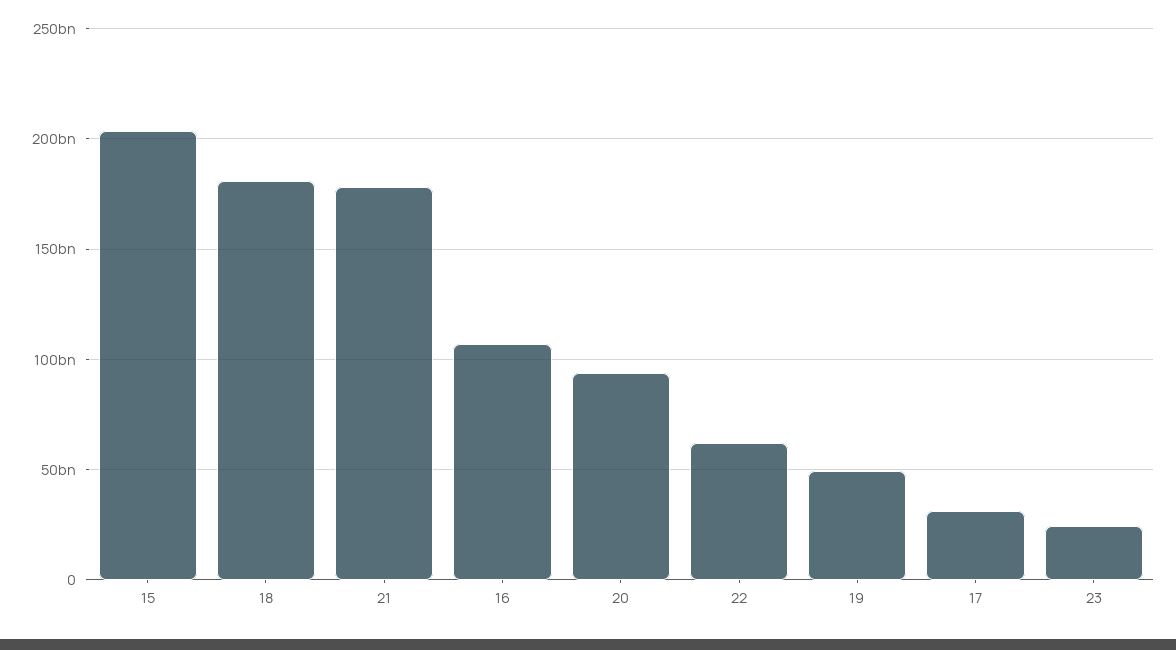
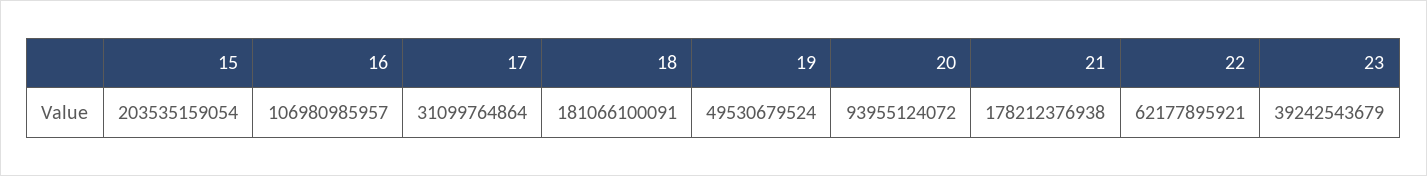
23: 25000000000 -> 39242543679

